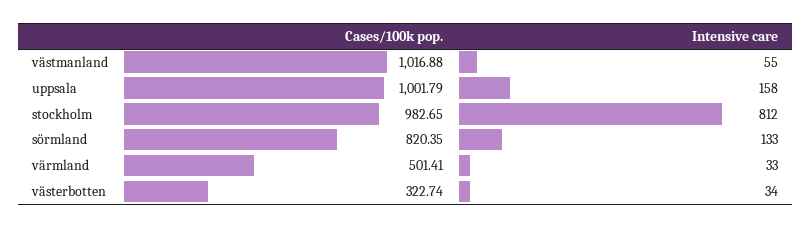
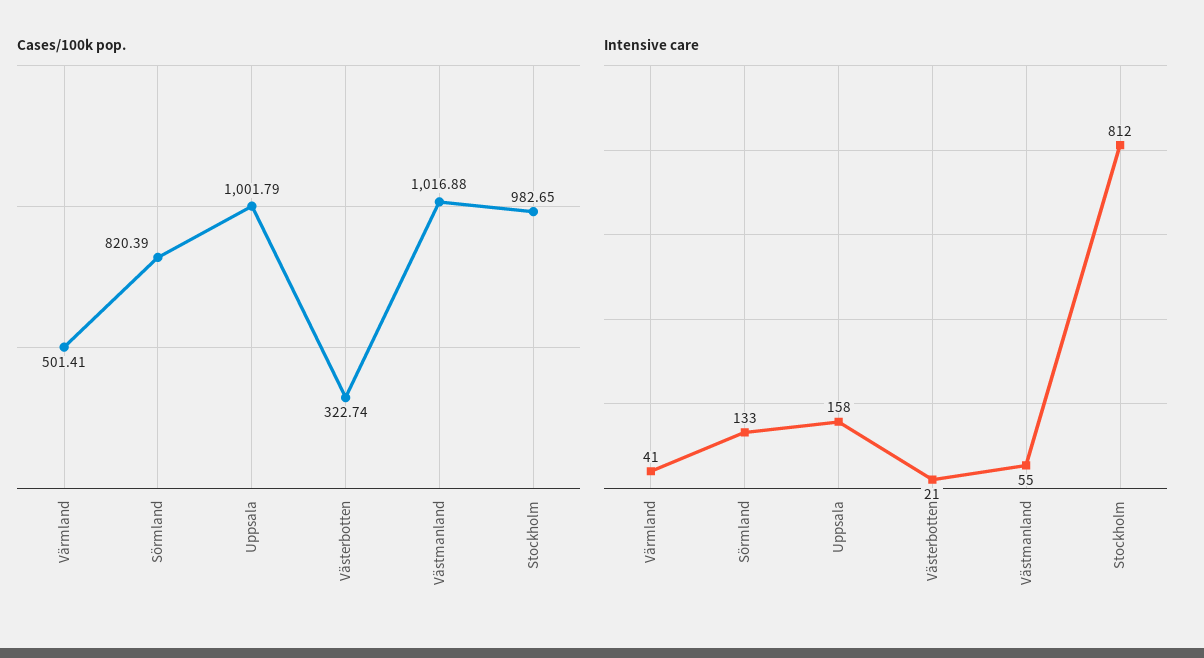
Cases/100k pop., sörmland: 820.35 -> 820.39
Intensive care, värmland: 33 -> 41
Intensive care, västerbotten: 34 -> 21

